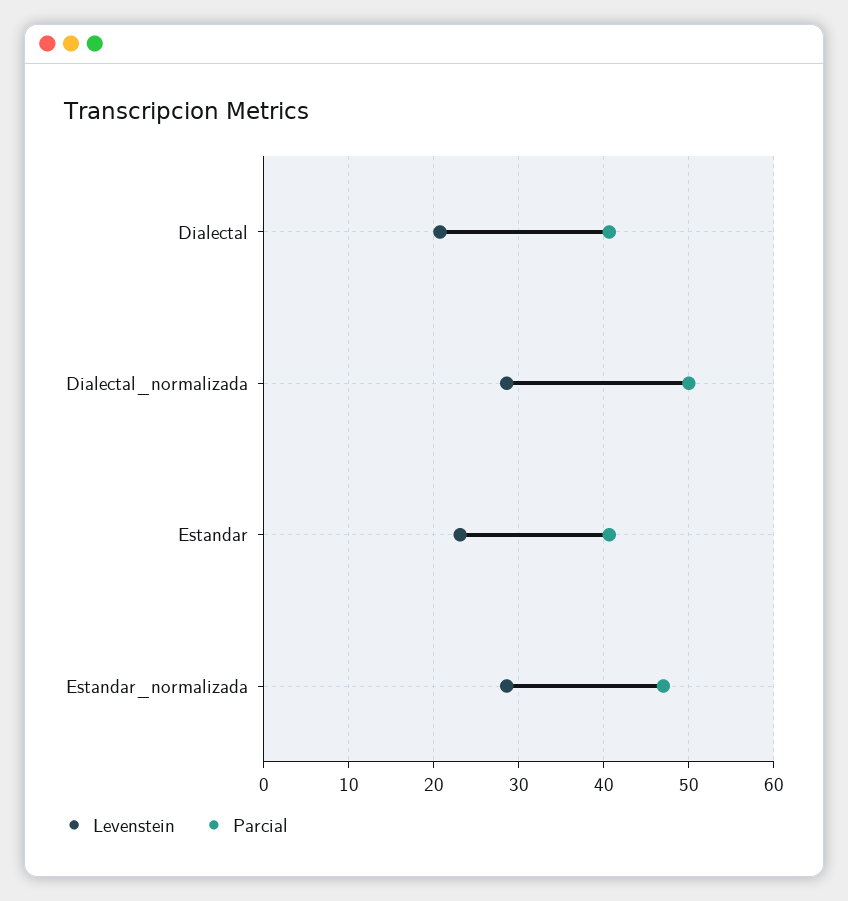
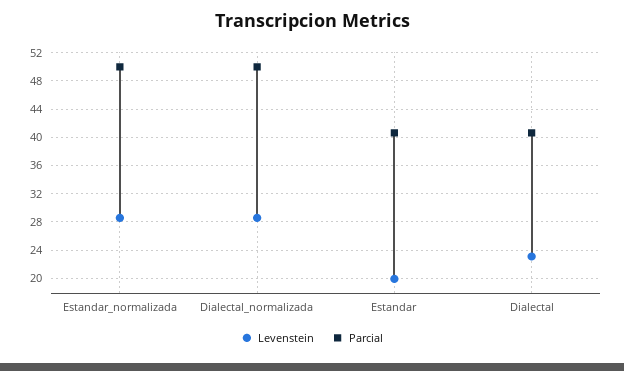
Levenstein, Dialectal: 21 -> 23
Levenstein, Estandar: 23 -> 20
Parcial, Estandar_normalizada: 47 -> 50

